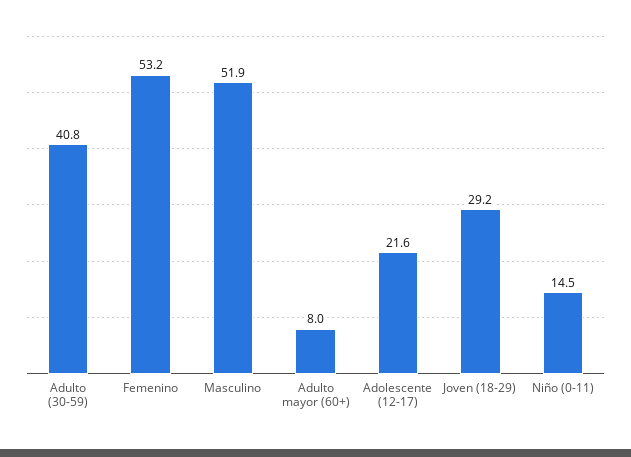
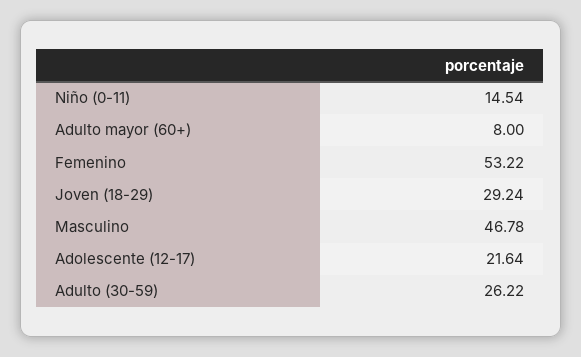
Adulto (30-59): 40.8 -> 26.22
Masculino: 51.9 -> 46.78

